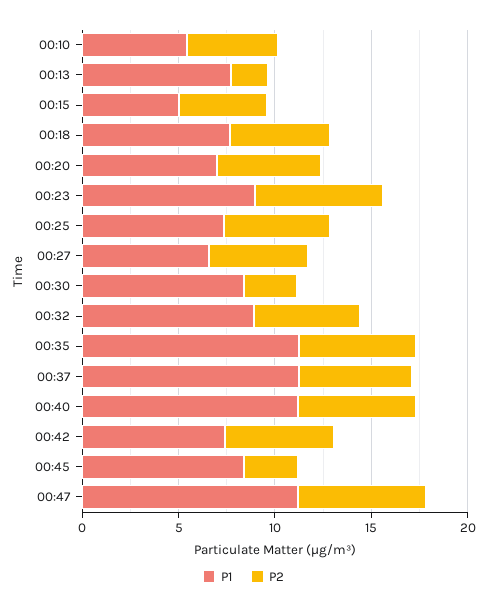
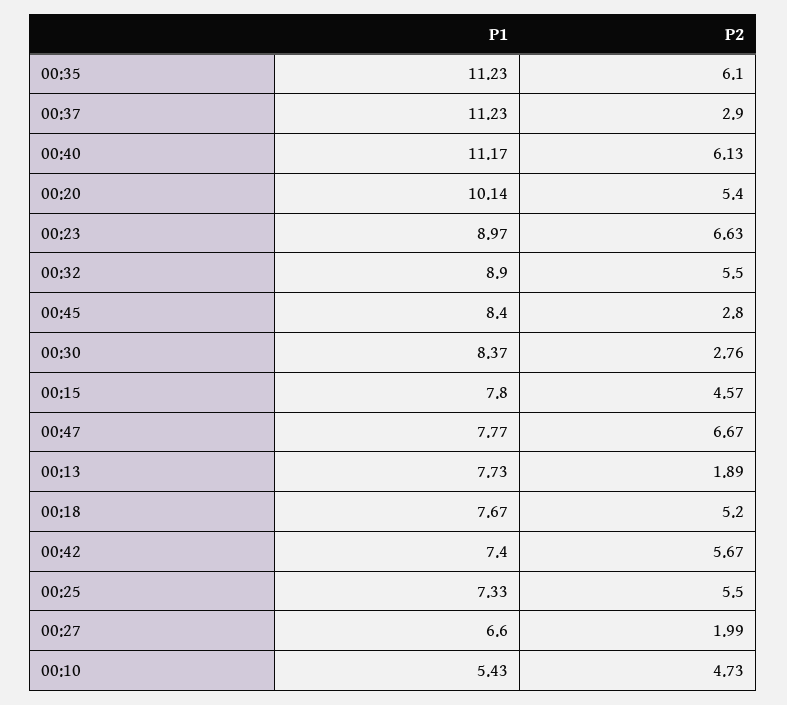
P1, 00:15: 5 -> 7.8
P1, 00:20: 7 -> 10.14
P2, 00:27: 5 -> 1.99
P2, 00:37: 6 -> 2.9
P1, 00:47: 11 -> 7.77

